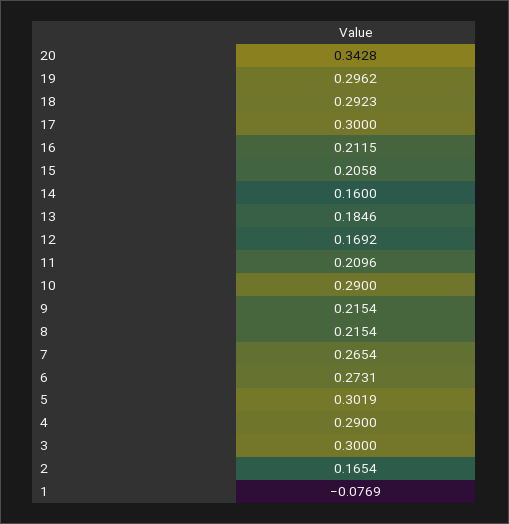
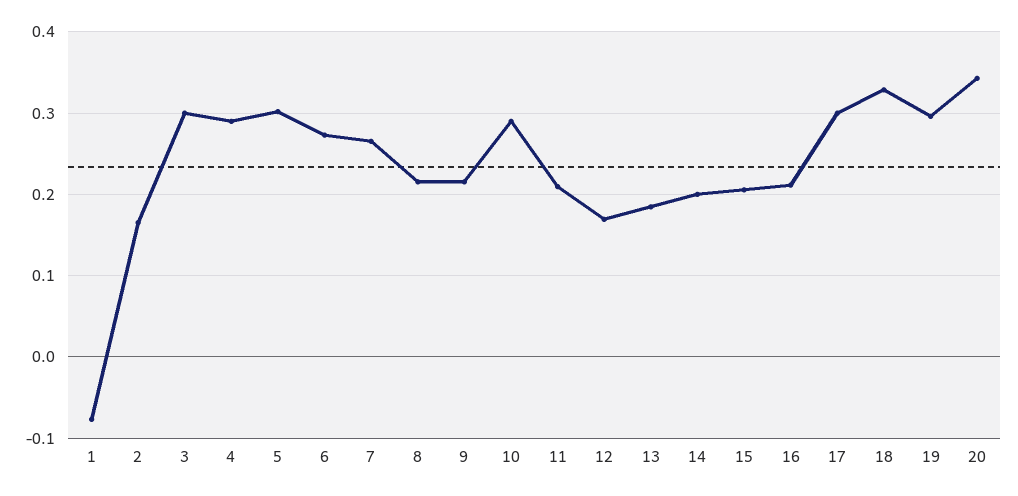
18: 0.2923 -> 0.33
14: 0.16 -> 0.2

